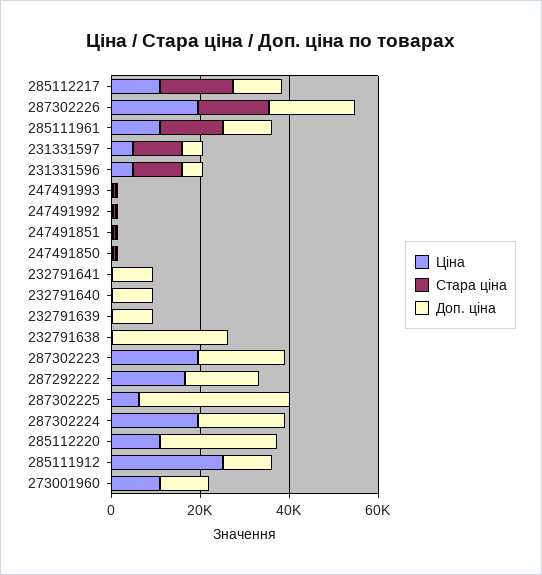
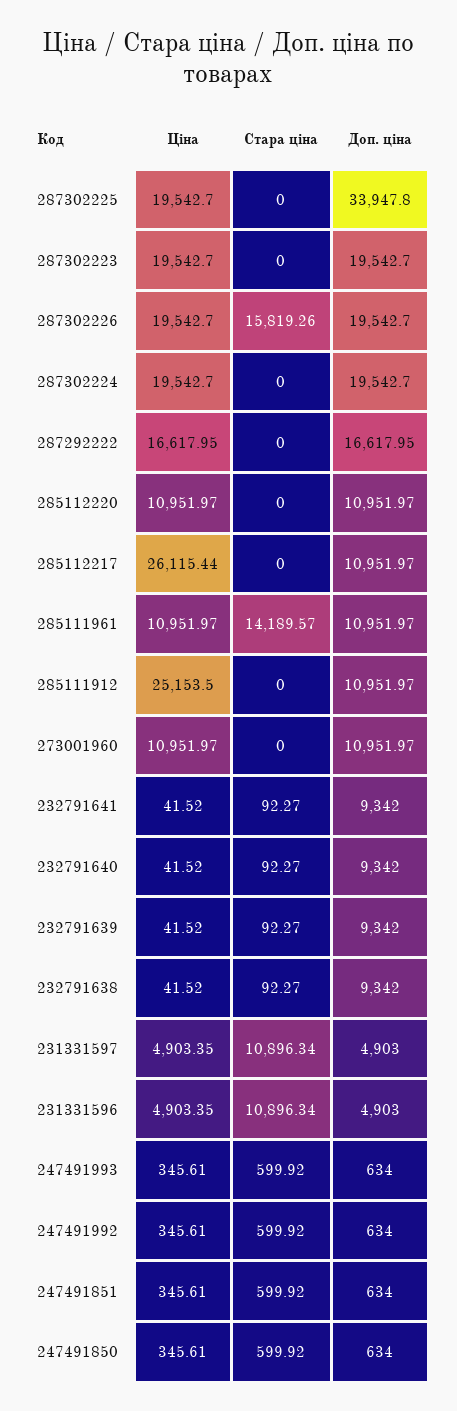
Ціна, 285112217: 10000 -> 26115.44
Стара ціна, 285112217: 15000 -> 0
Доп. ціна, 232791638: 25000 -> 9342
Ціна, 287302225: 5000 -> 19542.7
Доп. ціна, 285112220: 25000 -> 10951.97

